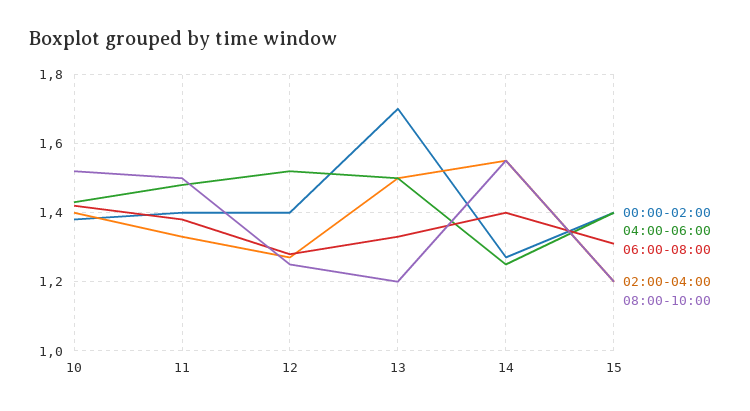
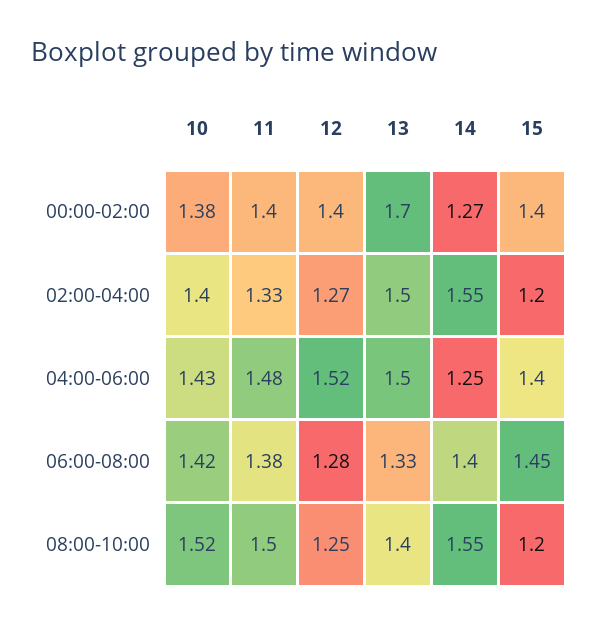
08:00-10:00, 13: 1.2 -> 1.4
06:00-08:00, 15: 1.3 -> 1.45

